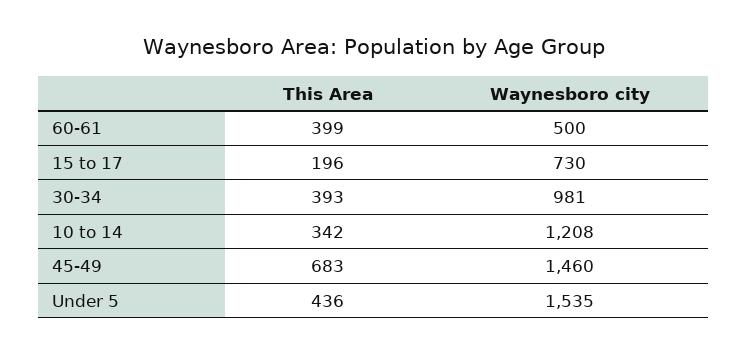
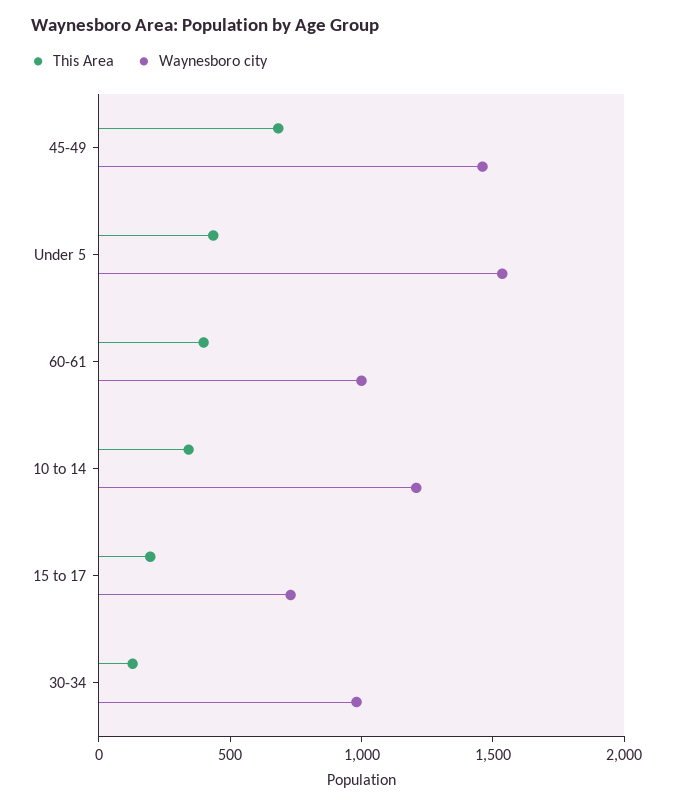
Waynesboro city, 60-61: 500 -> 1000
This Area, 30-34: 393 -> 100

